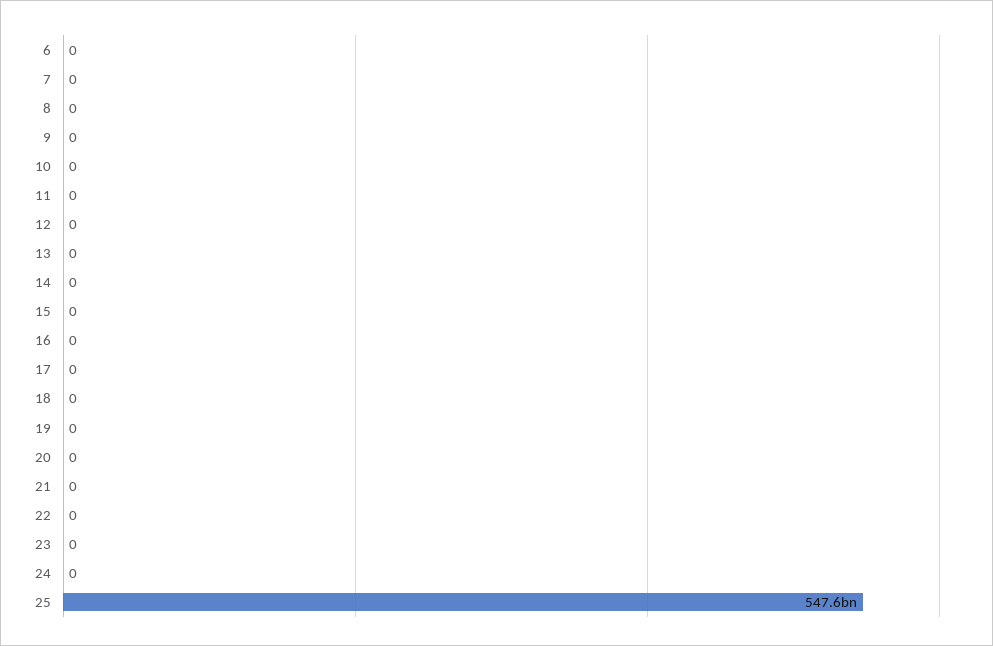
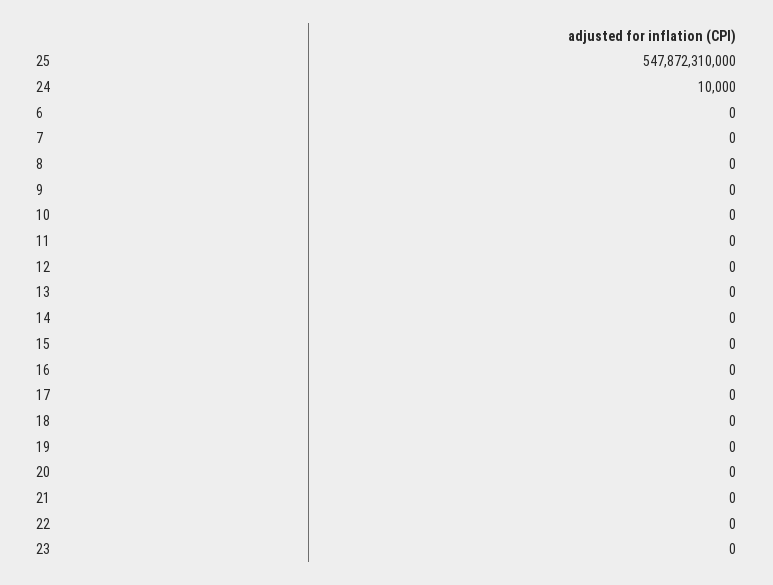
24: 0 -> 10000
25: 547600000000 -> 547872310000

